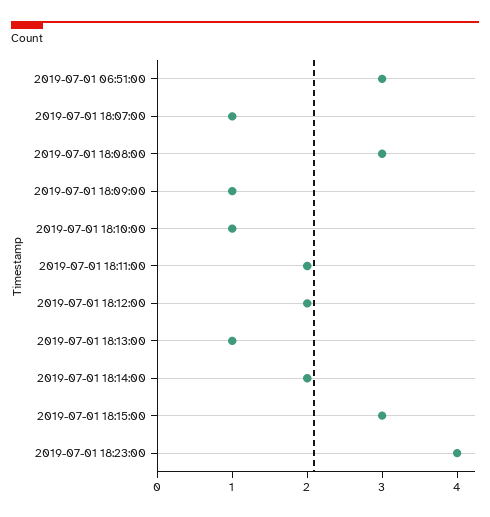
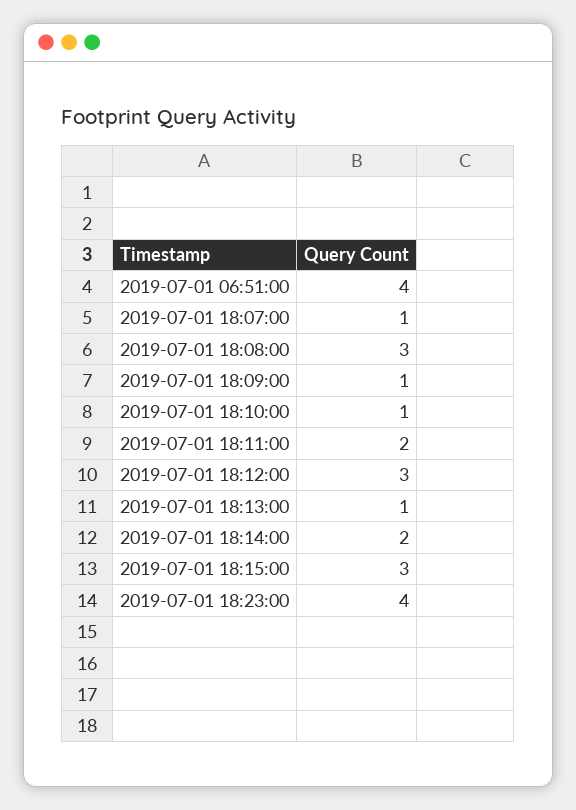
2019-07-01 06:51:00: 3 -> 4
2019-07-01 18:12:00: 2 -> 3

